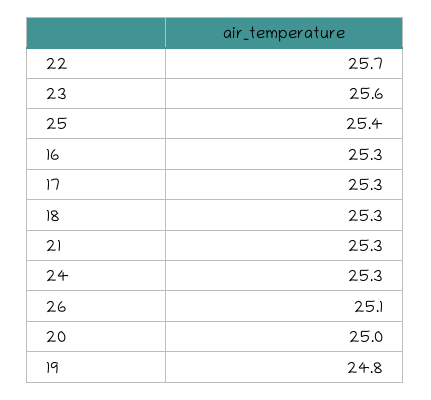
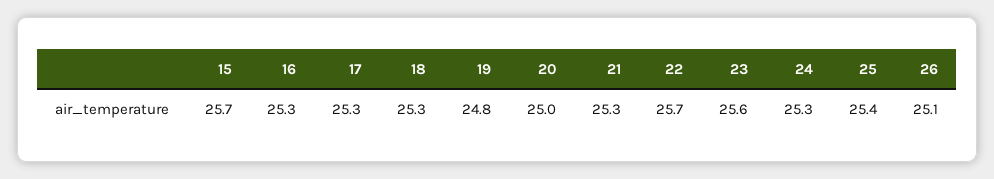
15: none -> 25.7

